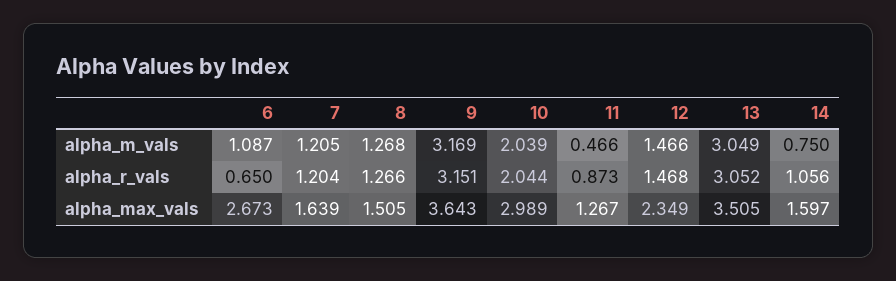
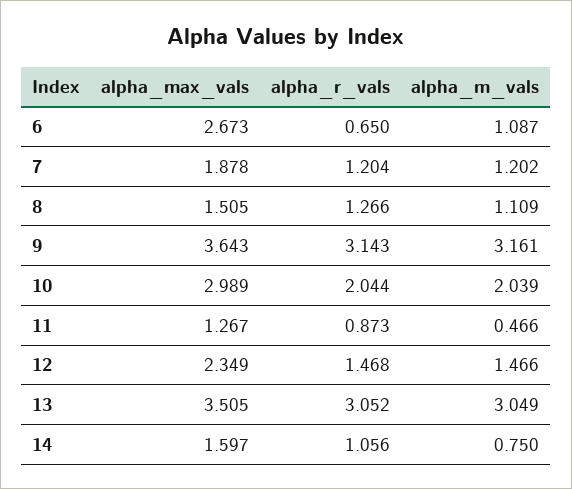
7, alpha_m_vals: 1.205 -> 1.202
8, alpha_m_vals: 1.268 -> 1.109
9, alpha_m_vals: 3.169 -> 3.161
9, alpha_r_vals: 3.151 -> 3.143
7, alpha_max_vals: 1.639 -> 1.878

